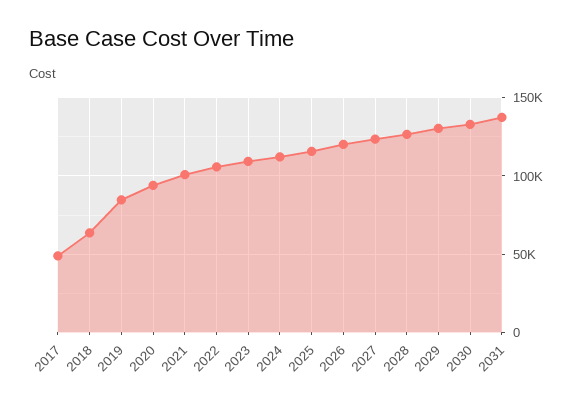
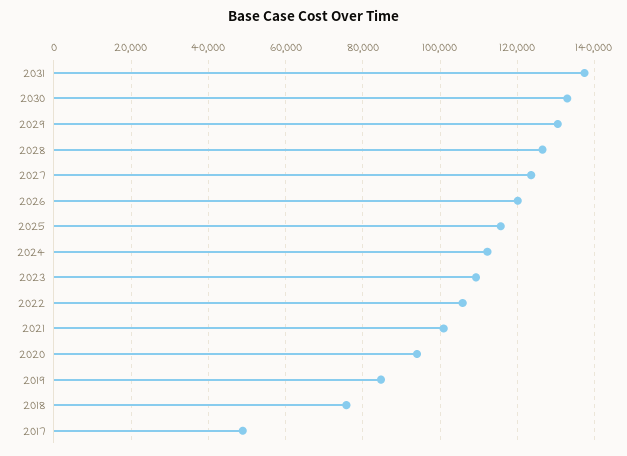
2018: 65000 -> 76000

